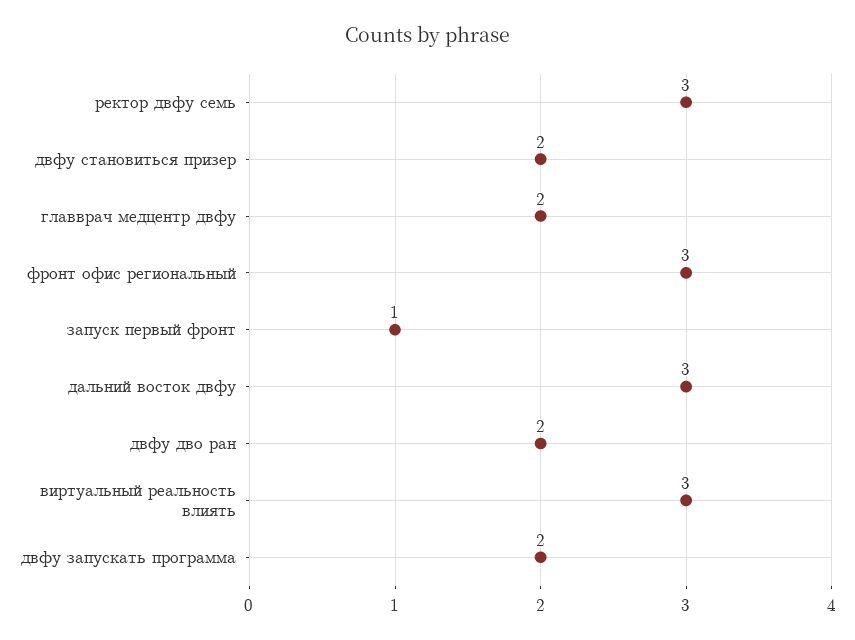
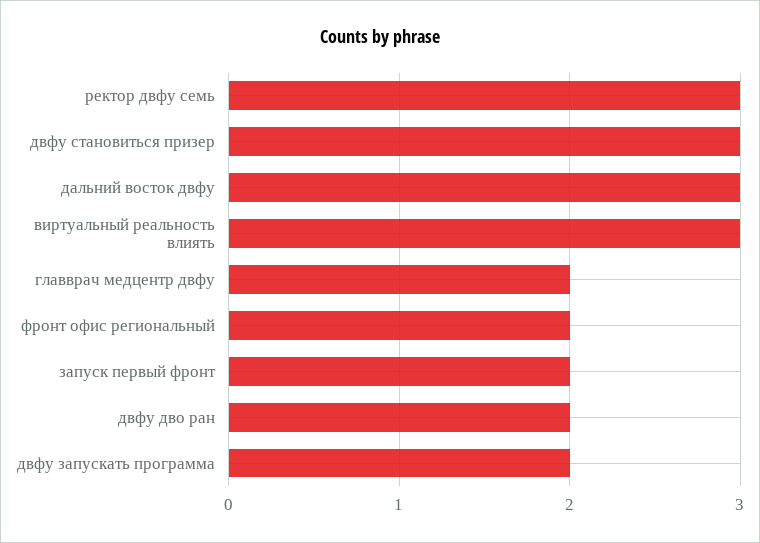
двфу становиться призер: 2 -> 3
фронт офис региональный: 3 -> 2
запуск первый фронт: 1 -> 2

